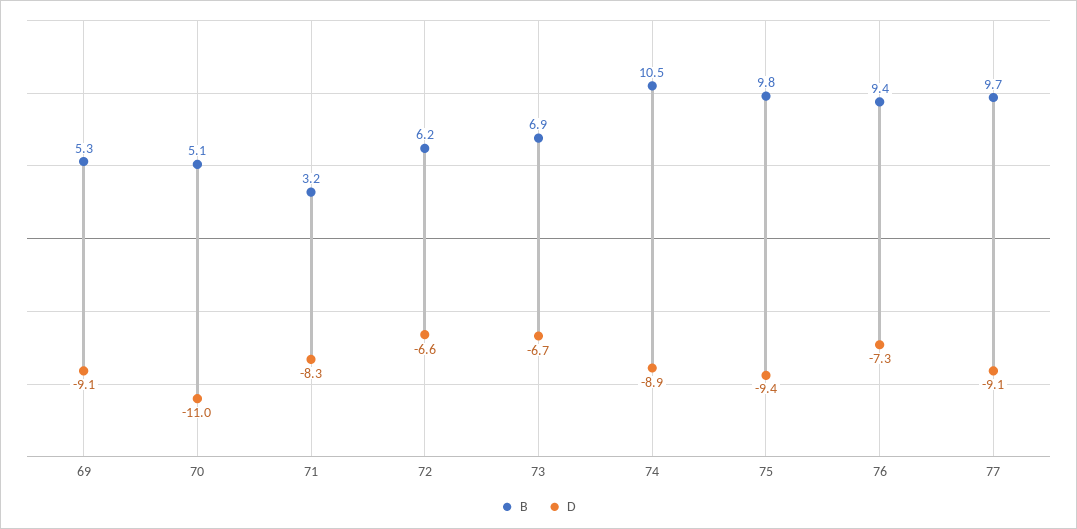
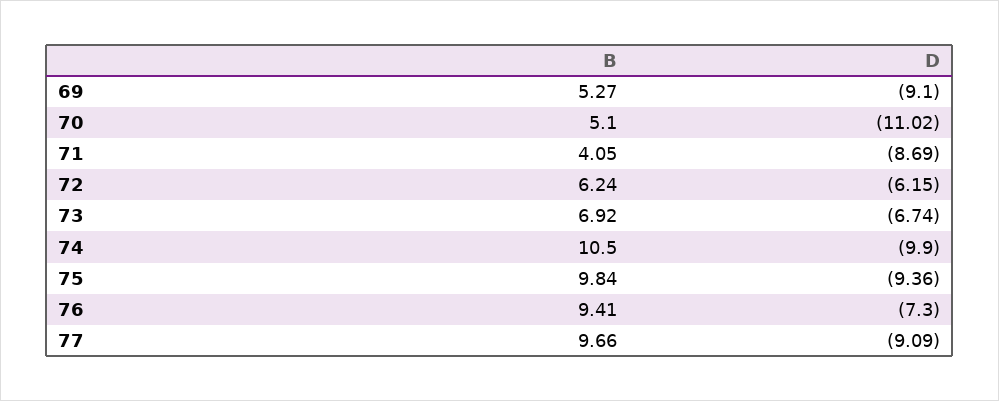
B, 71: 3.2 -> 4.05
D, 71: -8.3 -> -8.69
D, 72: -6.6 -> -6.15
D, 74: -8.9 -> -9.9

